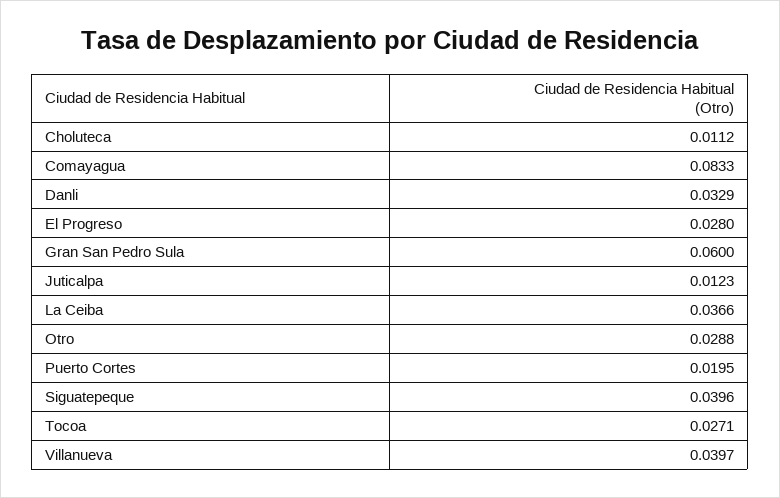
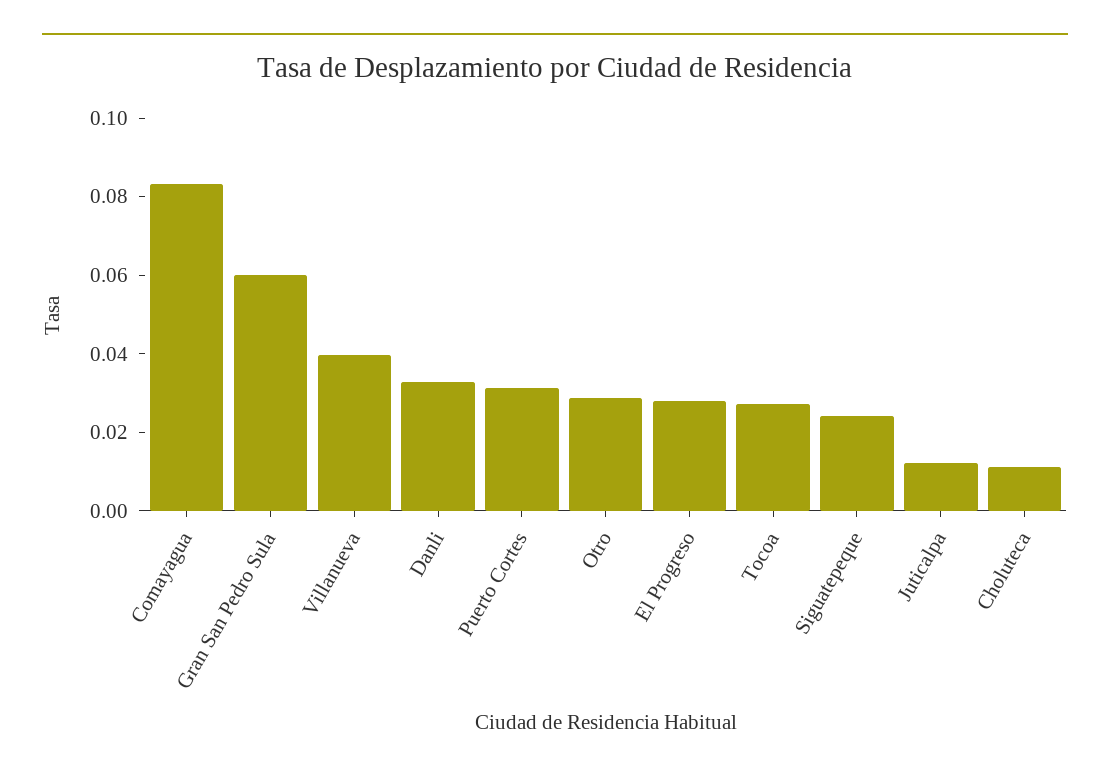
La Ceiba: 0.0366 -> none
Puerto Cortes: 0.0195 -> 0.03
Siguatepeque: 0.0396 -> 0.025

